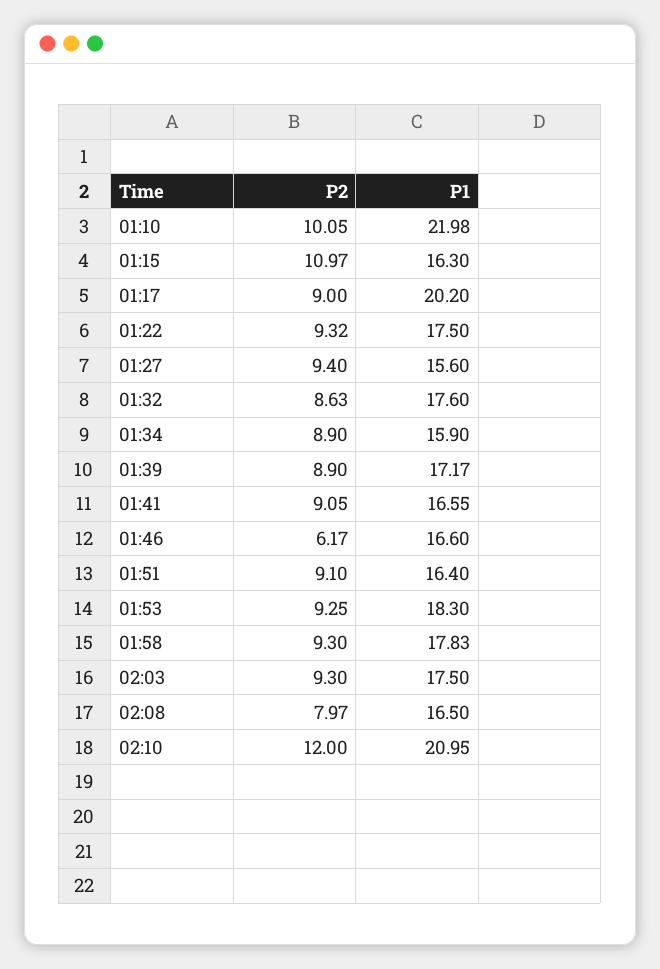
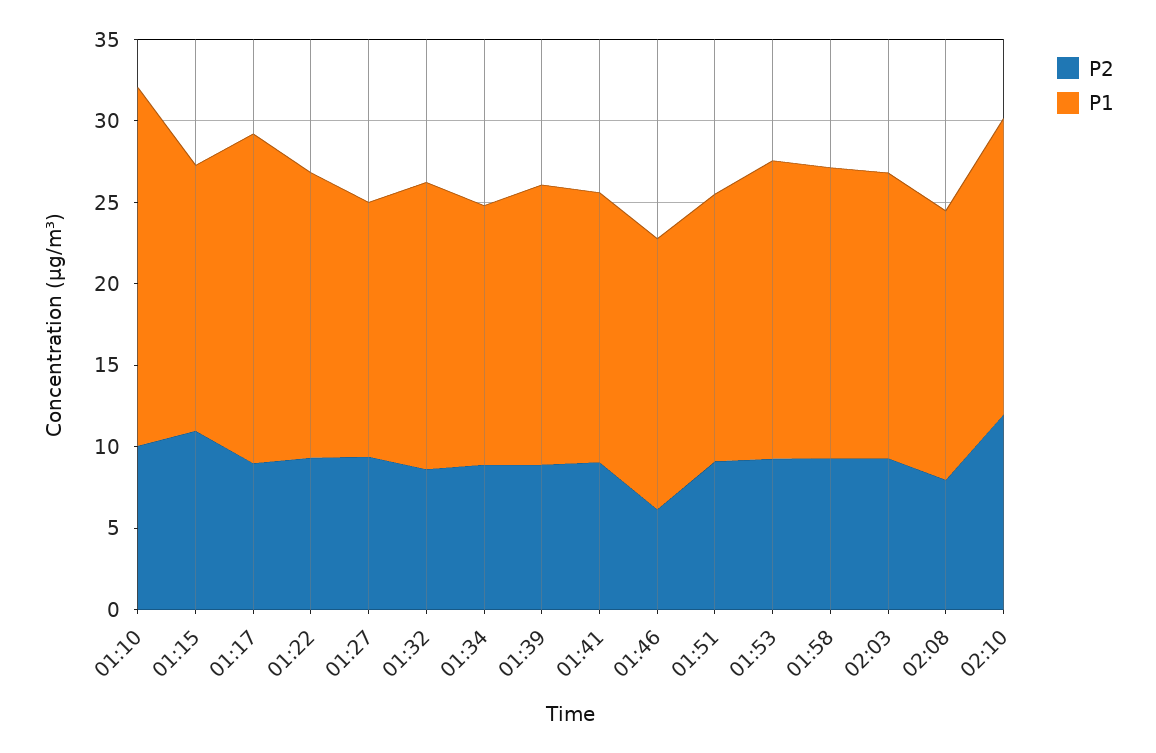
P1, 02:10: 20.95 -> 18

